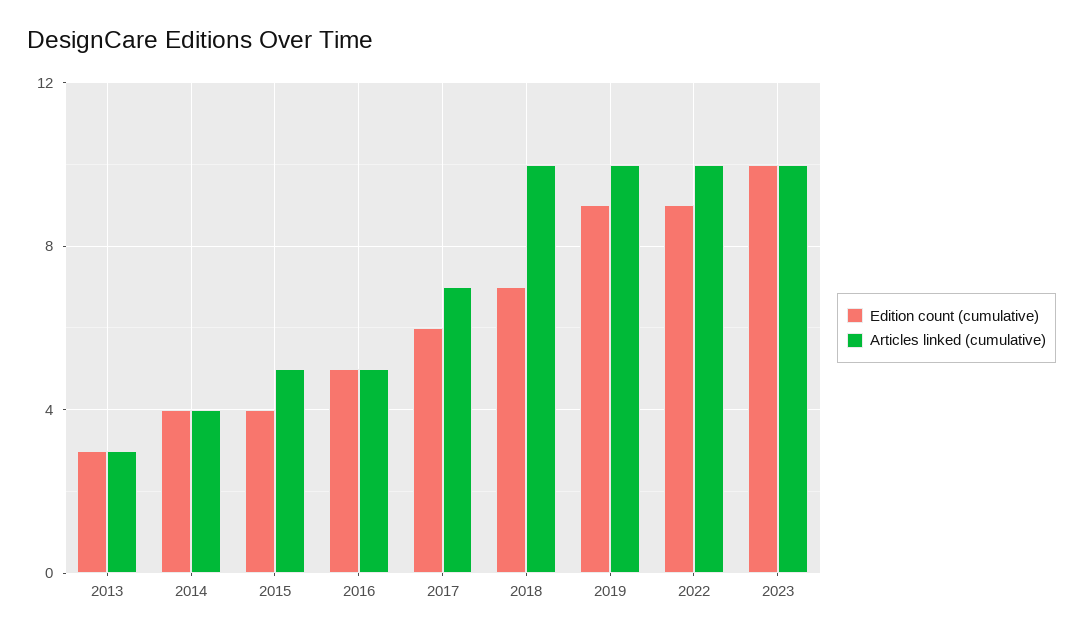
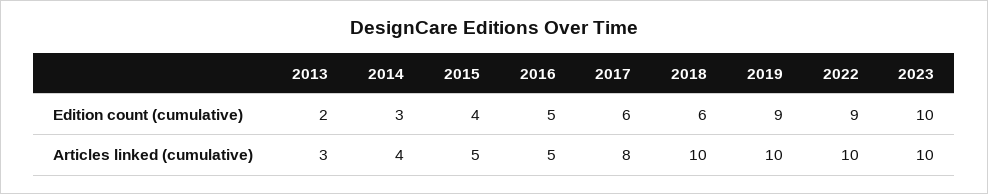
Edition count (cumulative), 2013: 3 -> 2
Edition count (cumulative), 2014: 4 -> 3
Articles linked (cumulative), 2017: 7 -> 8
Edition count (cumulative), 2018: 7 -> 6

